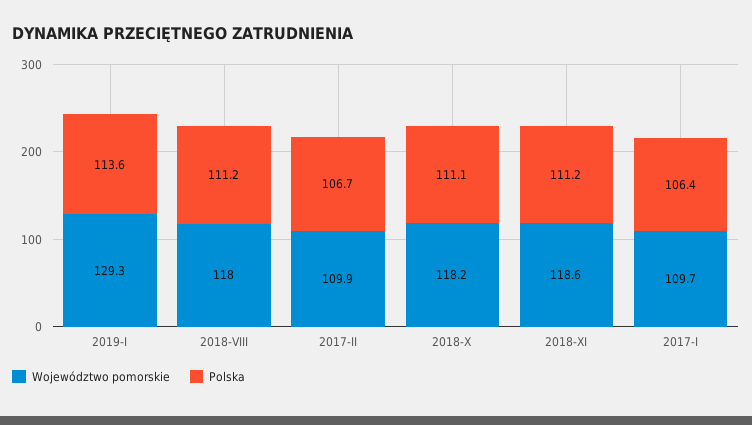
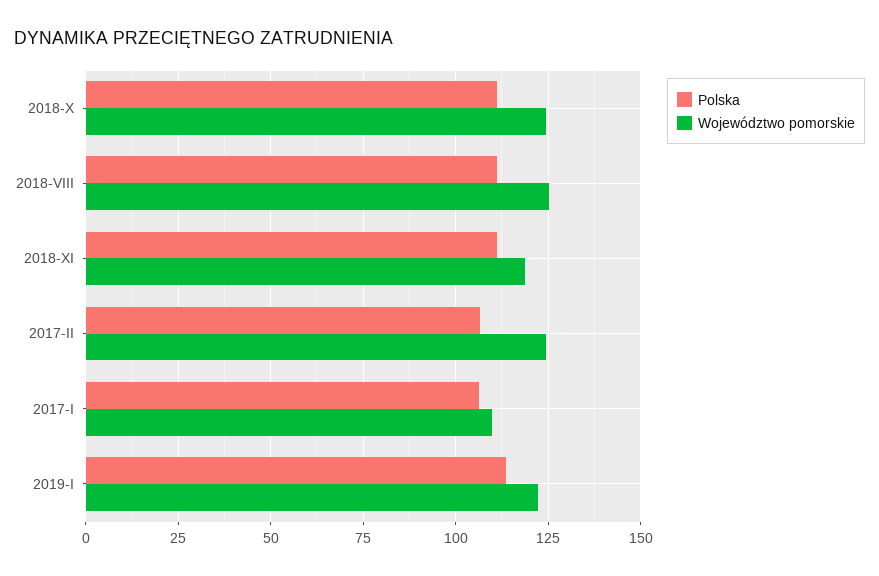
Województwo pomorskie, 2019-I: 129.3 -> 122.5
Województwo pomorskie, 2018-VIII: 118 -> 125
Województwo pomorskie, 2017-II: 109.9 -> 125
Województwo pomorskie, 2018-X: 118.2 -> 125

